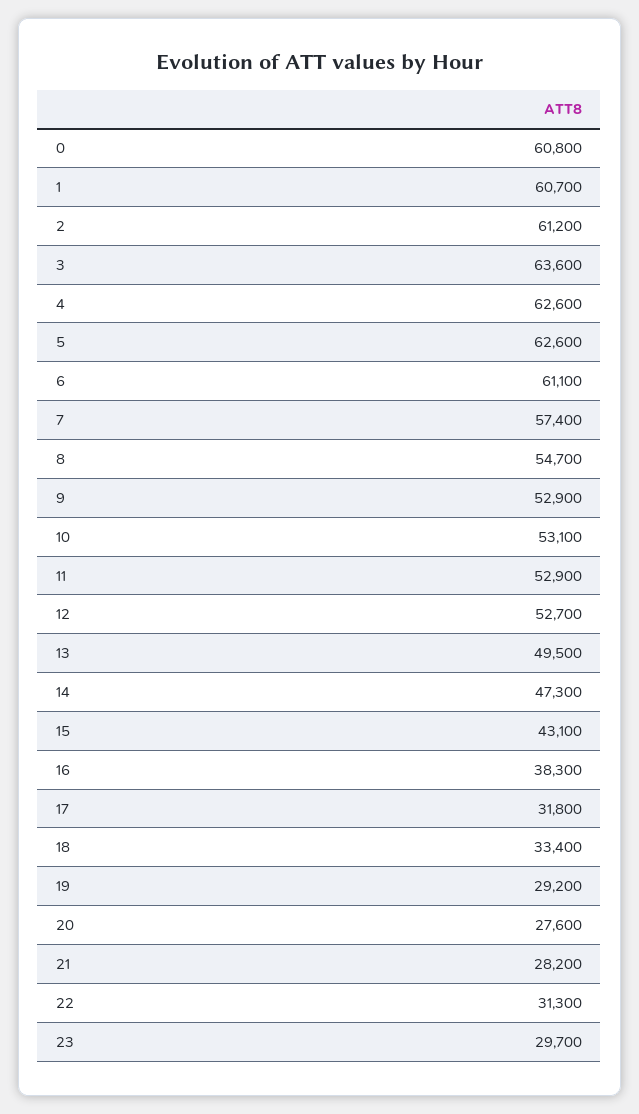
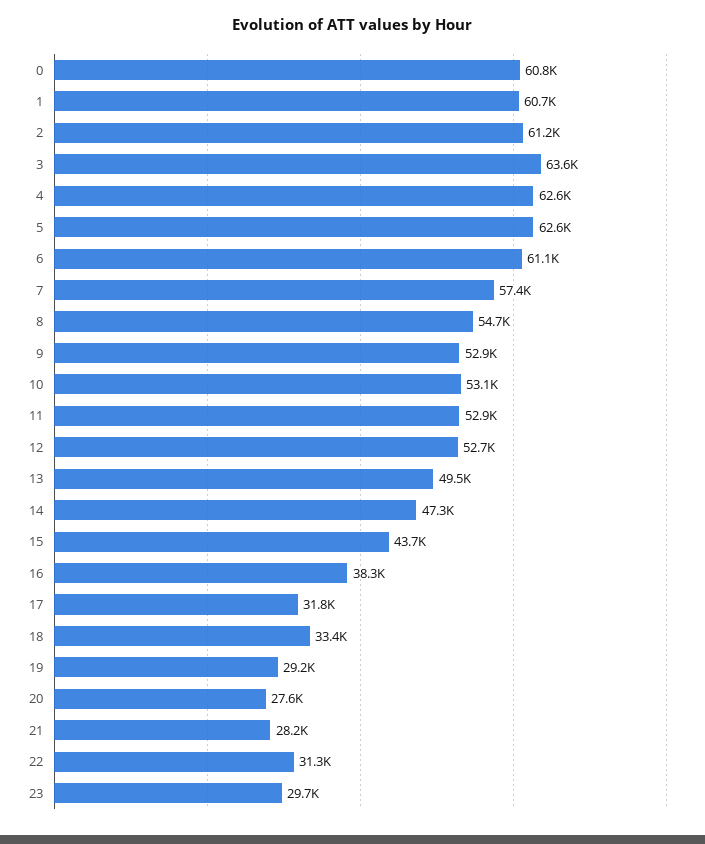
15: 43100 -> 43700

